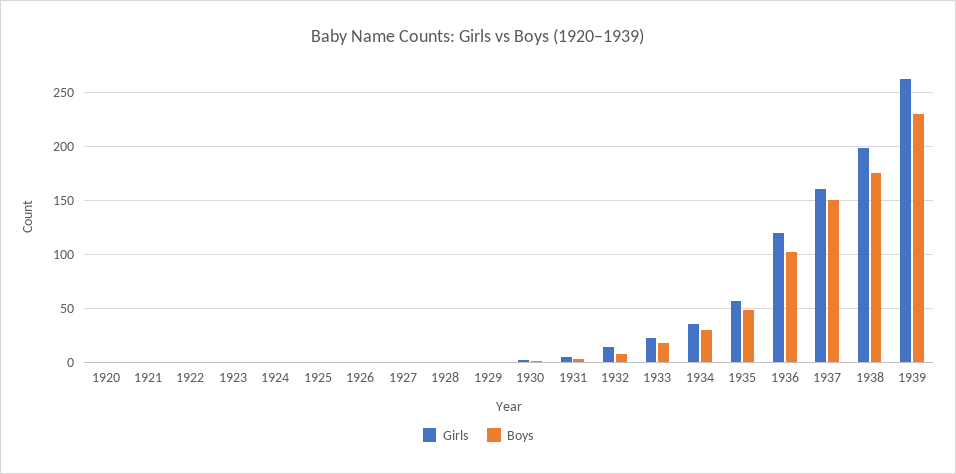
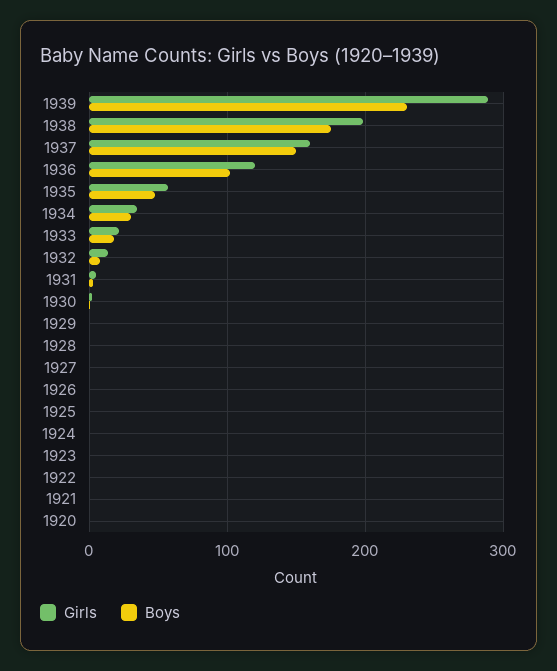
Girls, 1939: 260 -> 290

